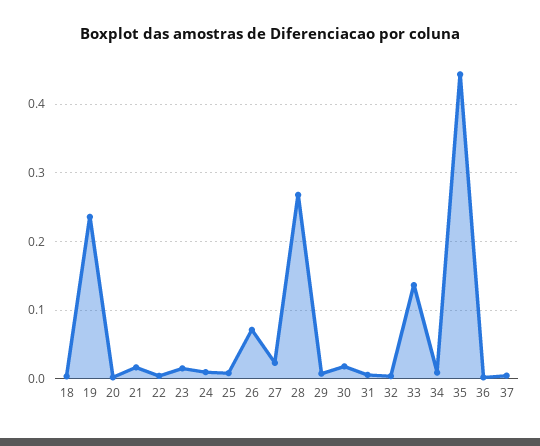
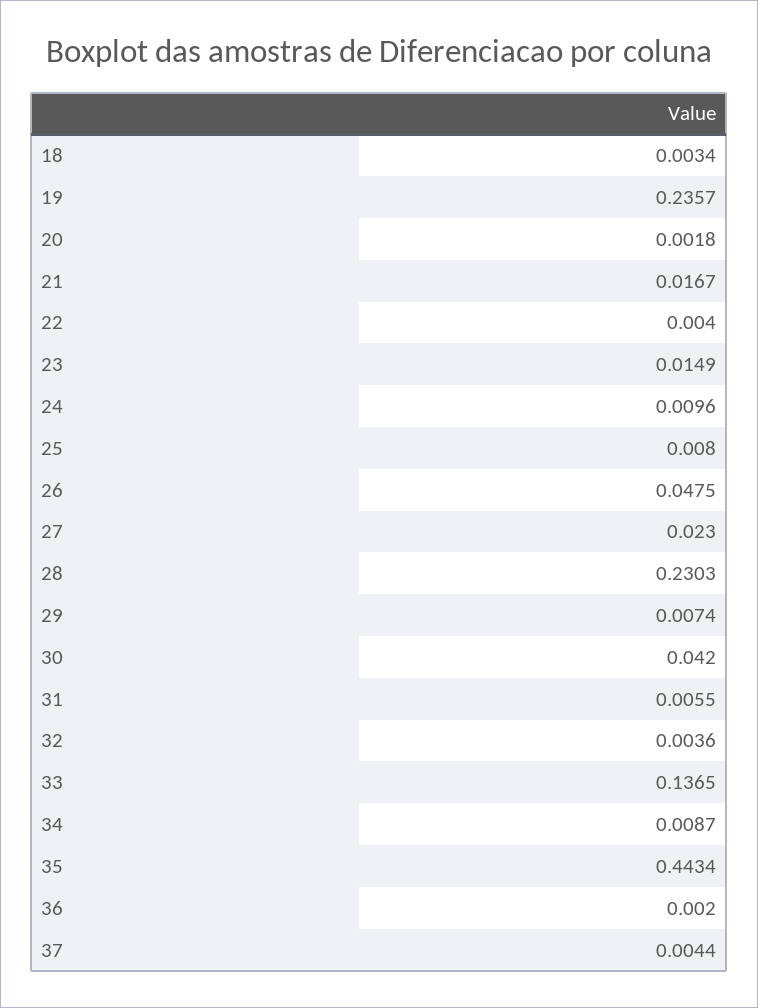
26: 0.07 -> 0.0475
28: 0.27 -> 0.2303
30: 0.02 -> 0.042

